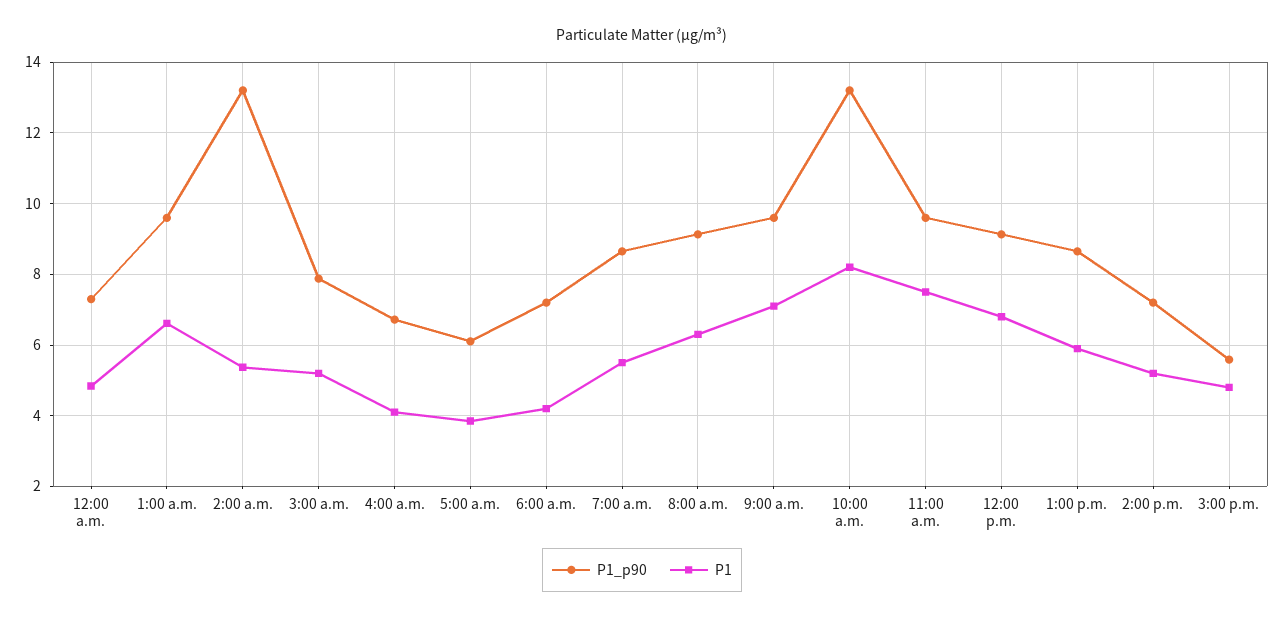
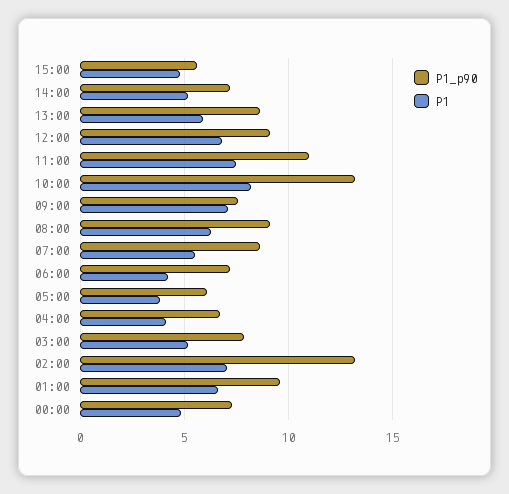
P1, 2:00 a.m.: 5.4 -> 7
P1_p90, 9:00 a.m.: 9.6 -> 7.5
P1_p90, 11:00 a.m.: 9.6 -> 11

